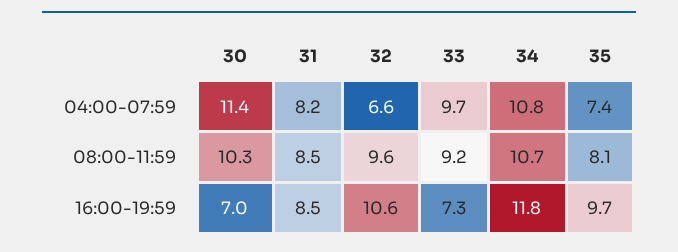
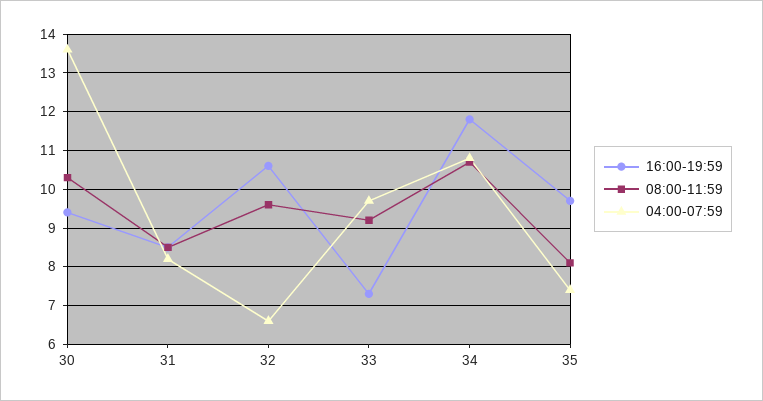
04:00-07:59, 30: 11.4 -> 13.5
16:00-19:59, 30: 7 -> 9.5

